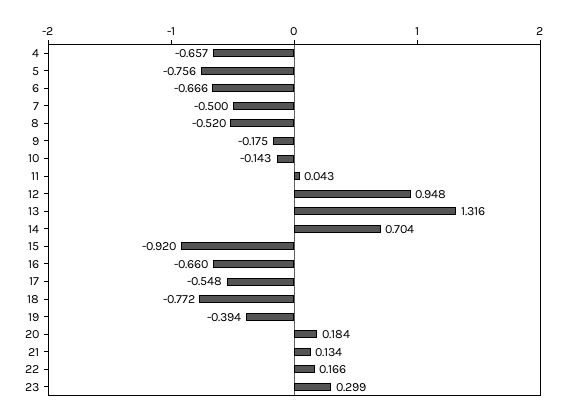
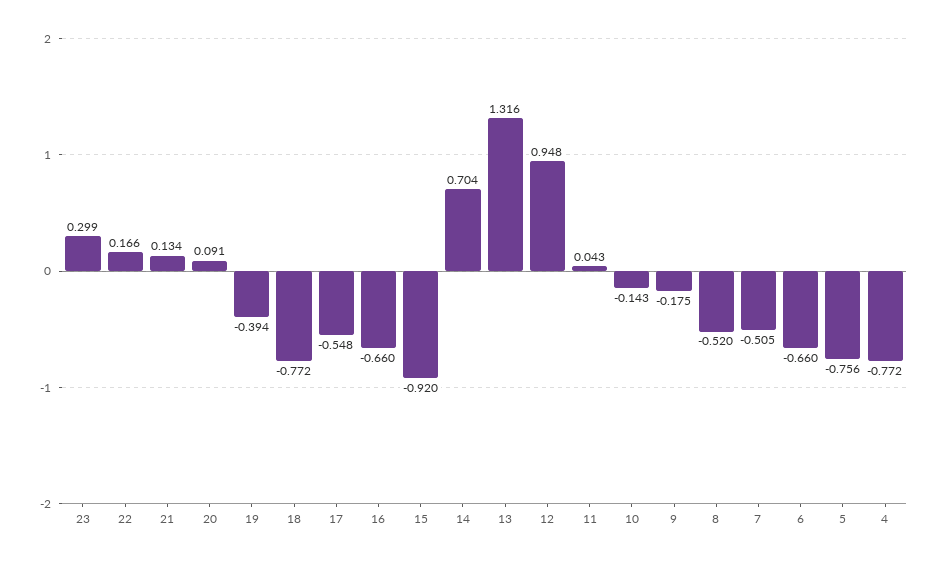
4: -0.657 -> -0.772
6: -0.666 -> -0.66
7: -0.5 -> -0.505
20: 0.184 -> 0.091

